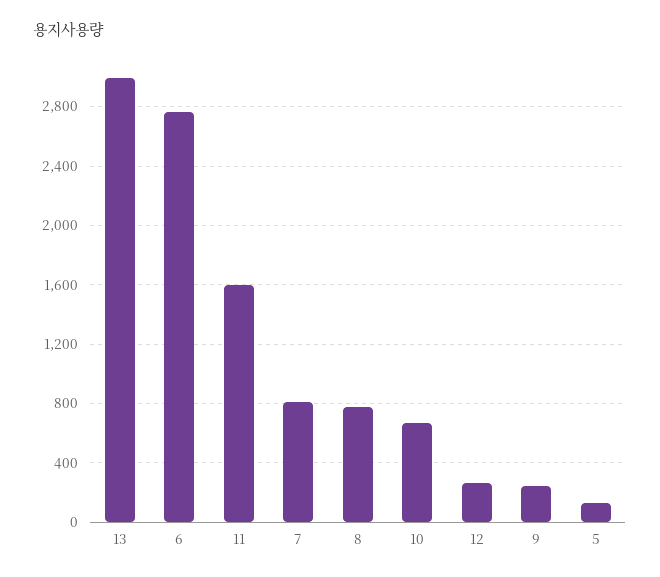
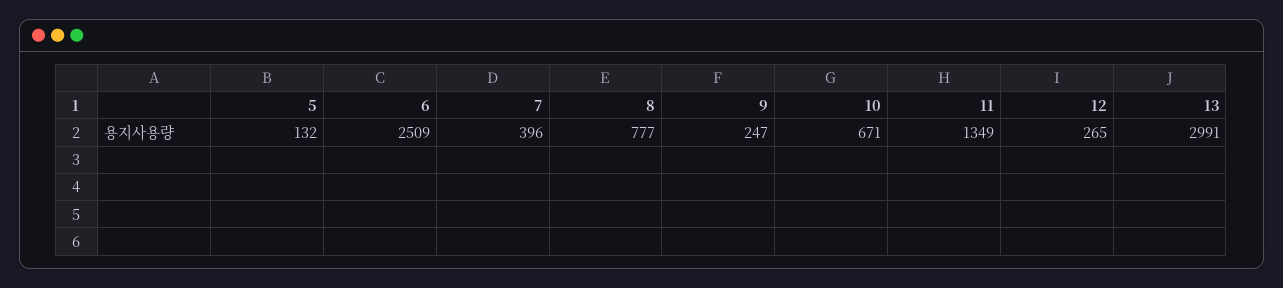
6: 2750 -> 2509
11: 1600 -> 1349
7: 800 -> 396

